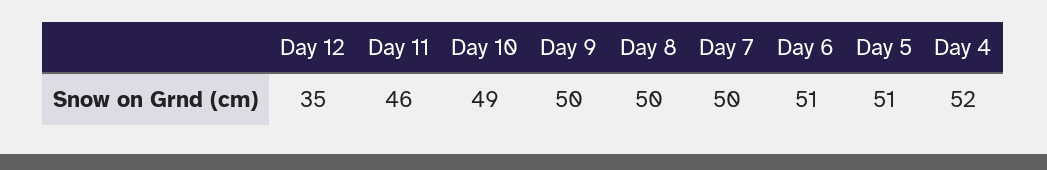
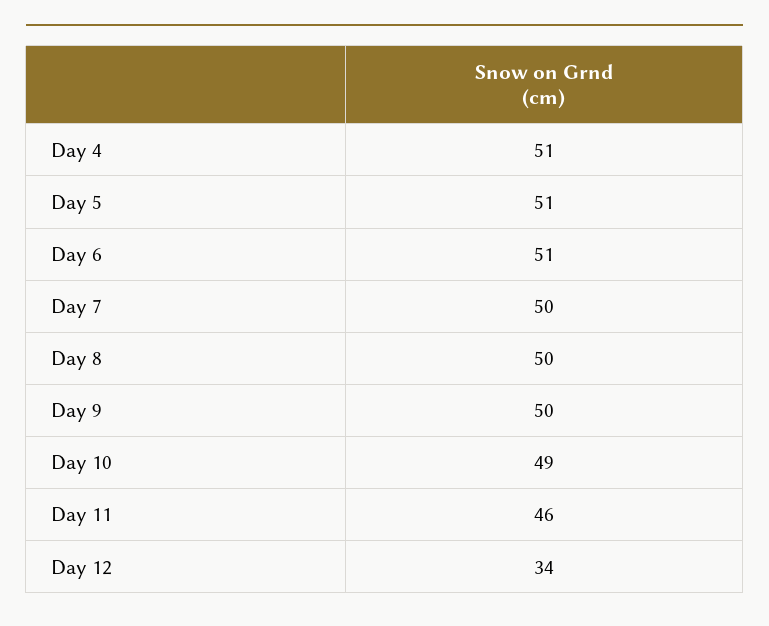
Day 12: 35 -> 34
Day 4: 52 -> 51

